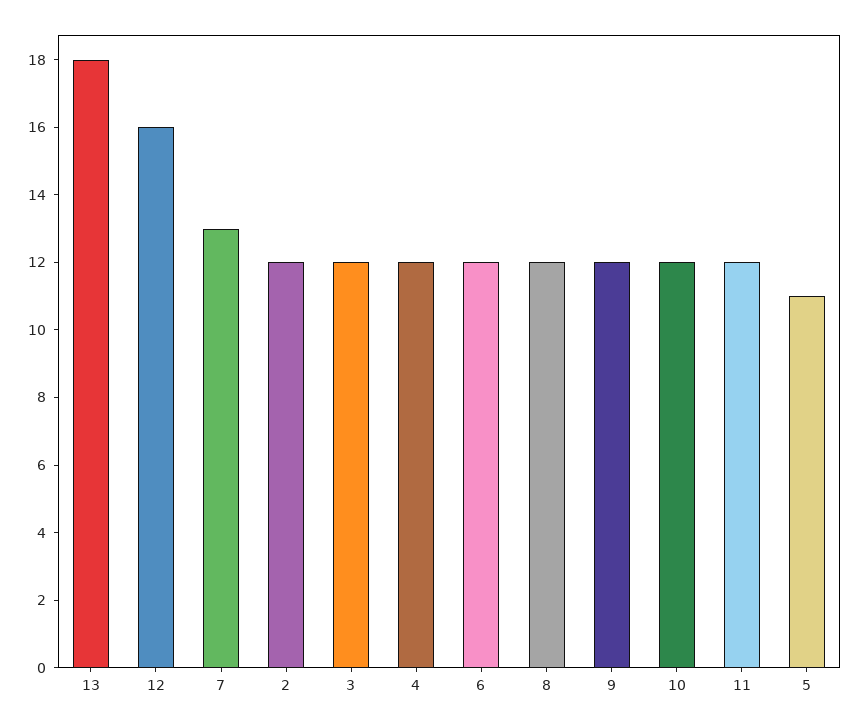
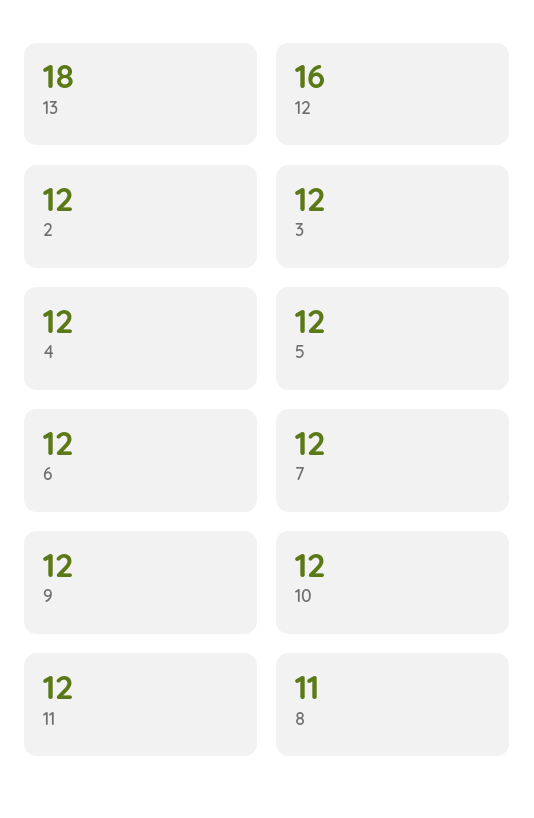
7: 13 -> 12
8: 12 -> 11
5: 11 -> 12

